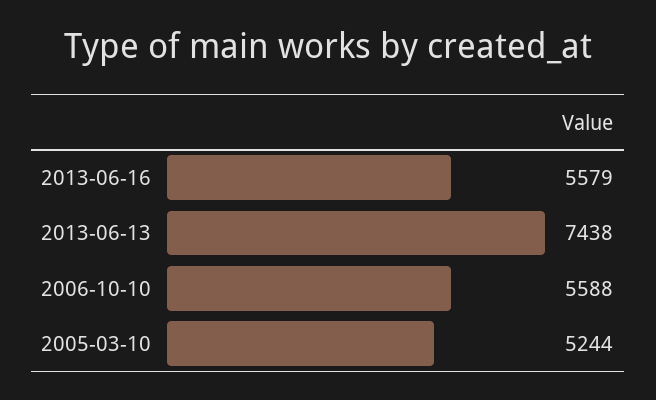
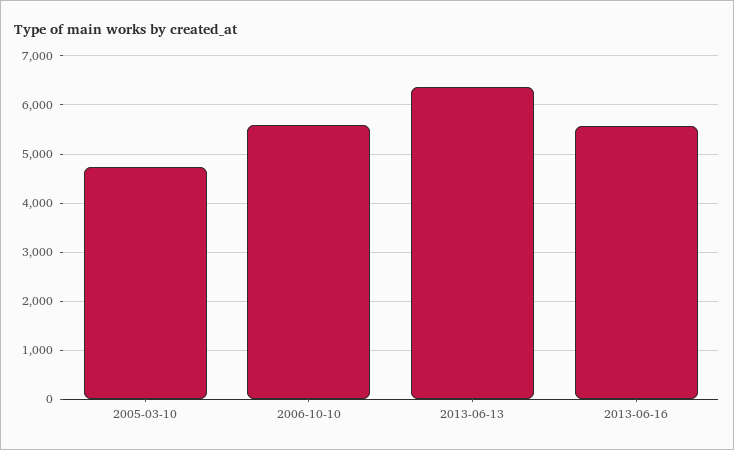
2013-06-13: 7438 -> 6400
2005-03-10: 5244 -> 4800

